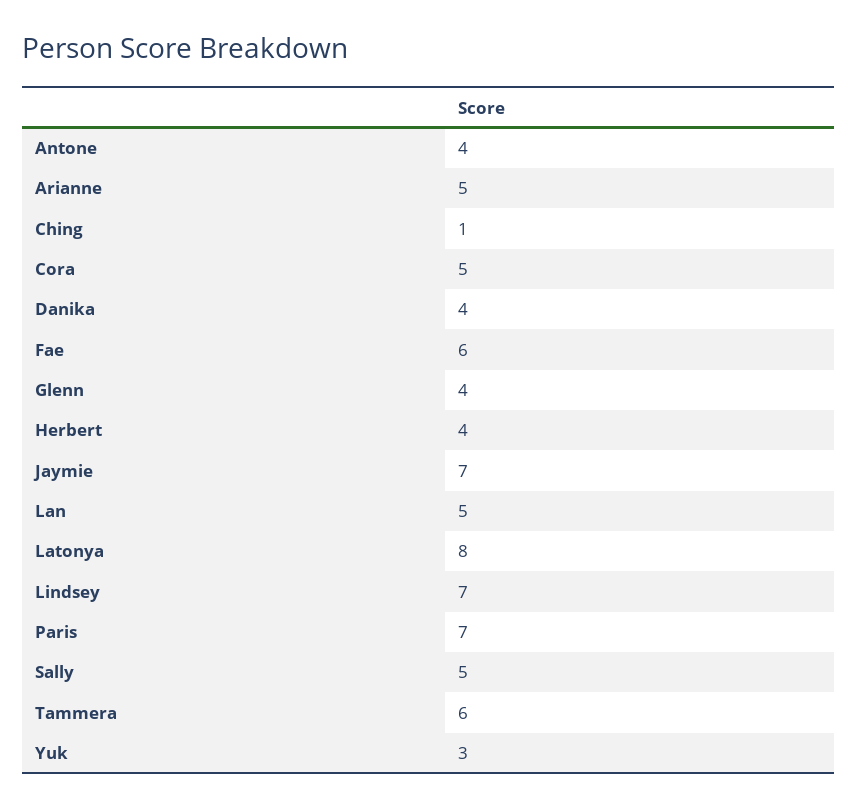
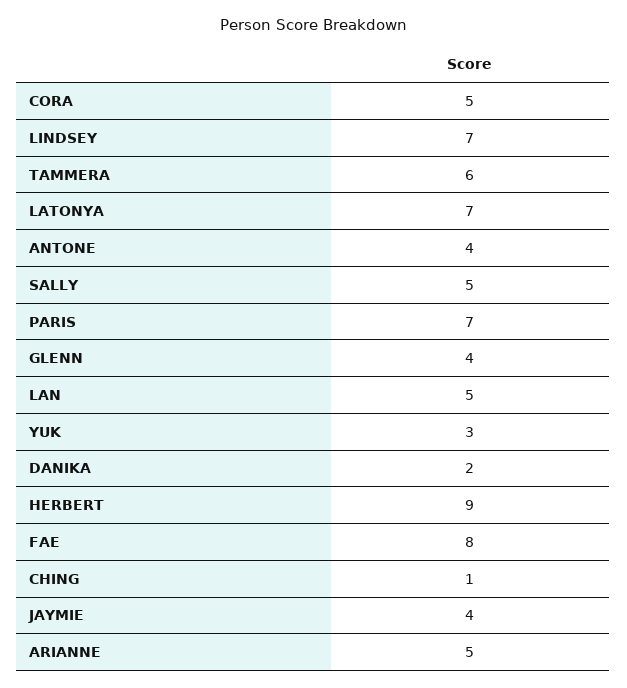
Danika: 4 -> 2
Fae: 6 -> 8
Herbert: 4 -> 9
Jaymie: 7 -> 4
Latonya: 8 -> 7

